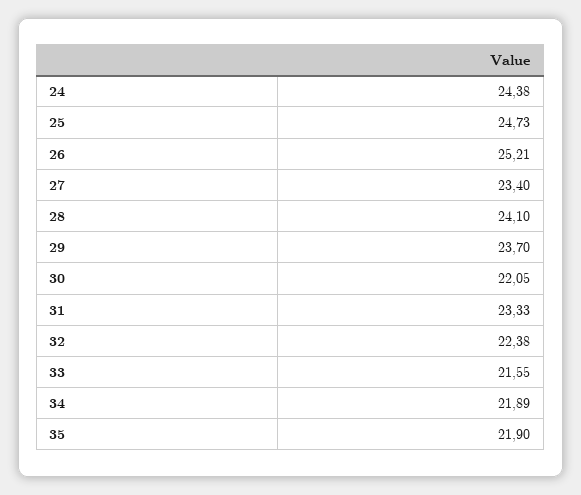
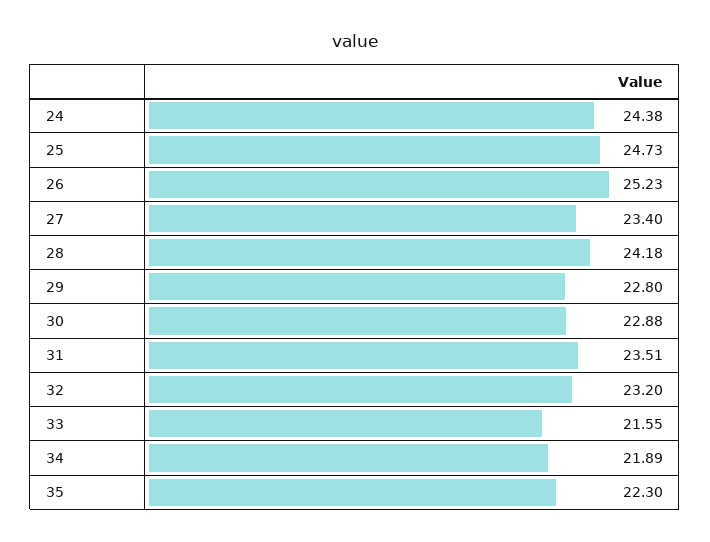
26: 25.21 -> 25.23
28: 24.1 -> 24.18
29: 23.7 -> 22.8
30: 22.05 -> 22.88
31: 23.33 -> 23.51
32: 22.38 -> 23.2
35: 21.9 -> 22.3

